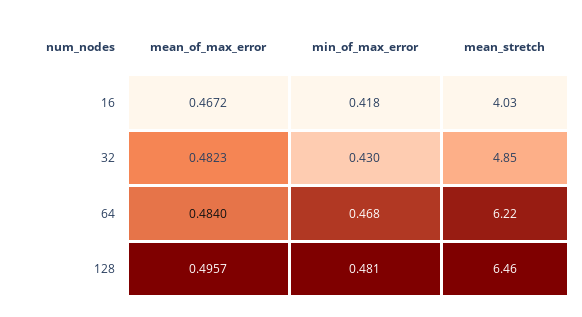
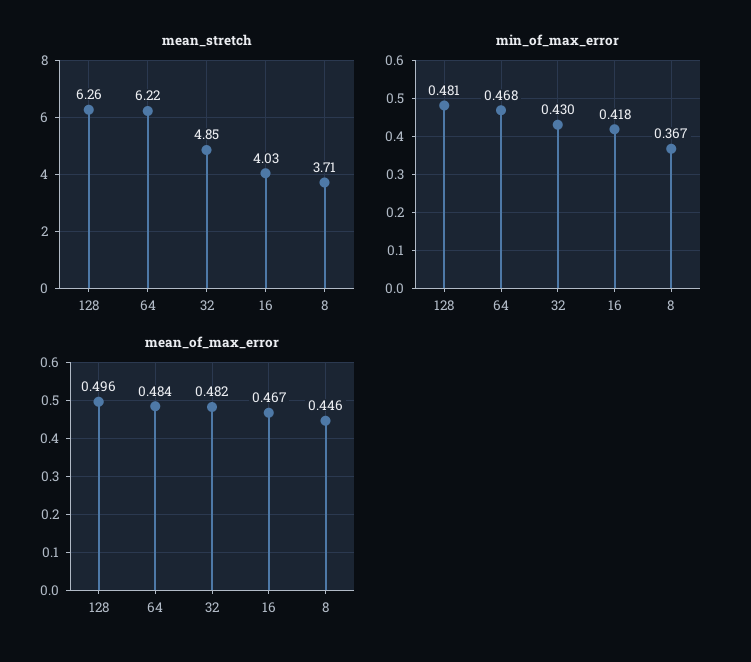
mean_stretch, 128: 6.46 -> 6.26
mean_stretch, 8: none -> 3.71
min_of_max_error, 8: none -> 0.367
mean_of_max_error, 8: none -> 0.446

